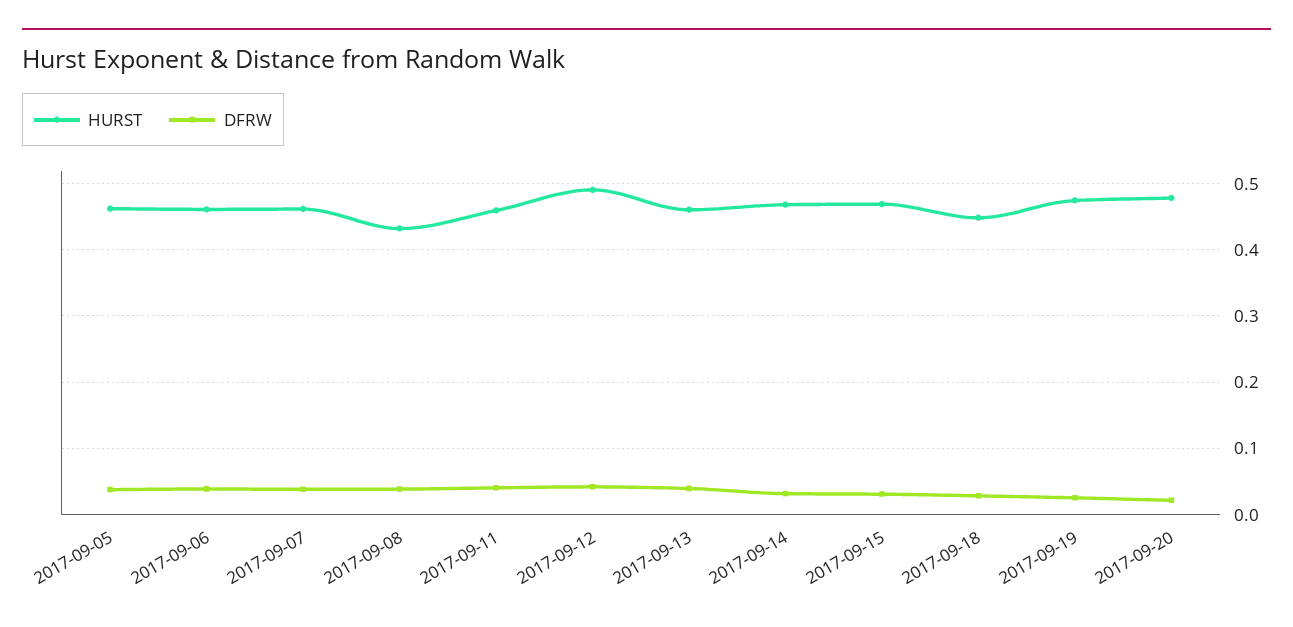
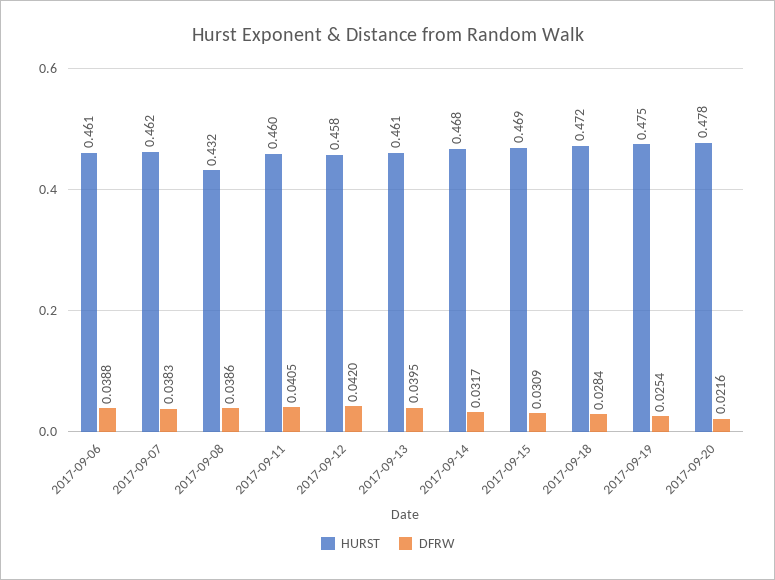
HURST, 2017-09-05: 0.46 -> none
DFRW, 2017-09-05: 0.04 -> none
HURST, 2017-09-12: 0.49 -> 0.458
HURST, 2017-09-18: 0.45 -> 0.472

